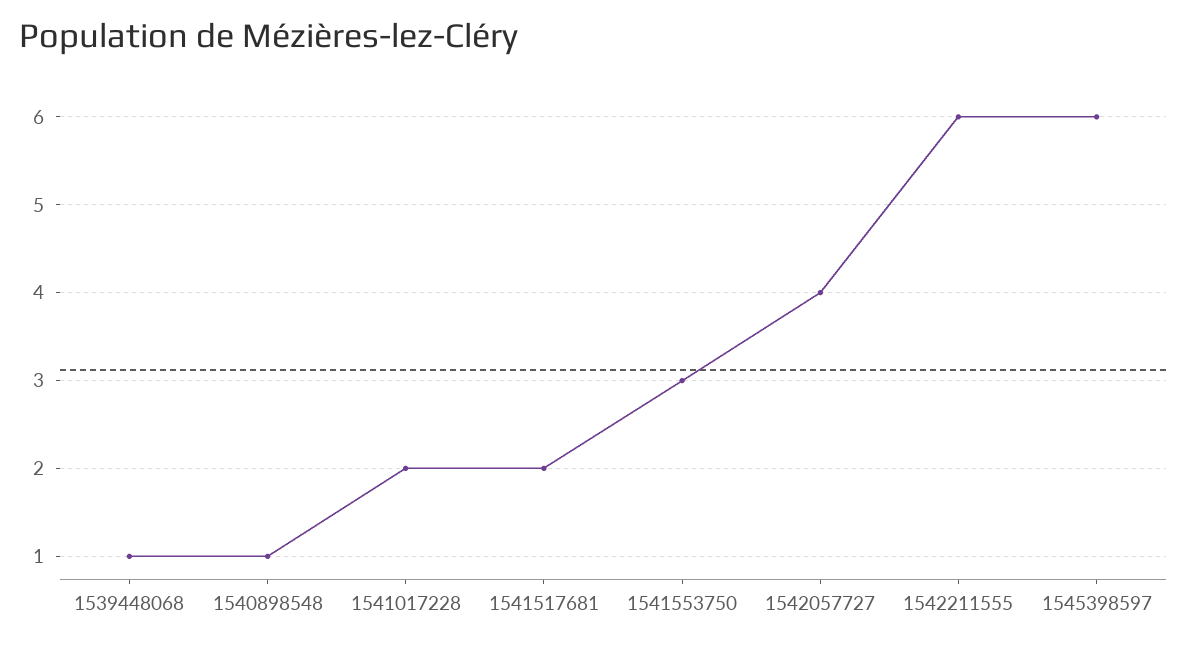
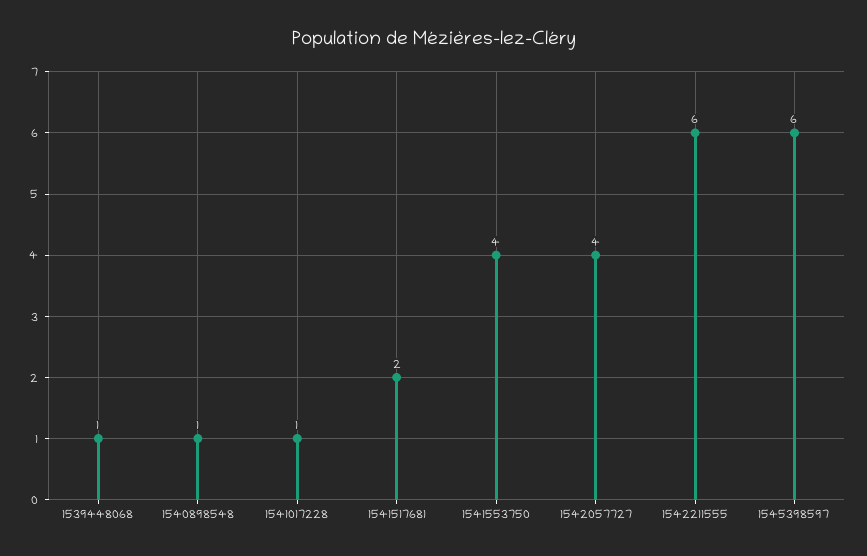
1541017228: 2 -> 1
1541553750: 3 -> 4

